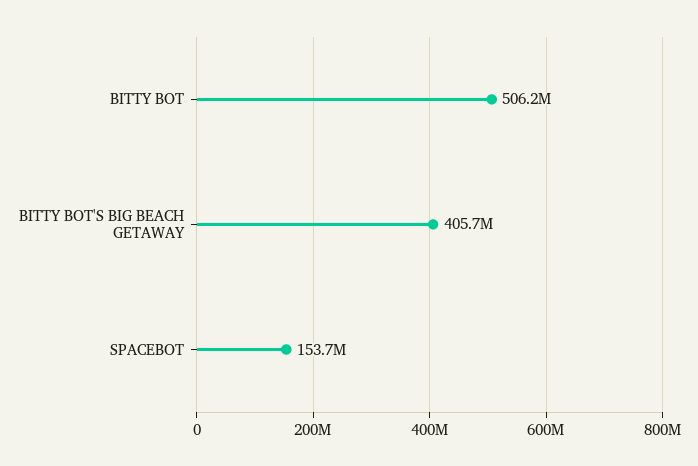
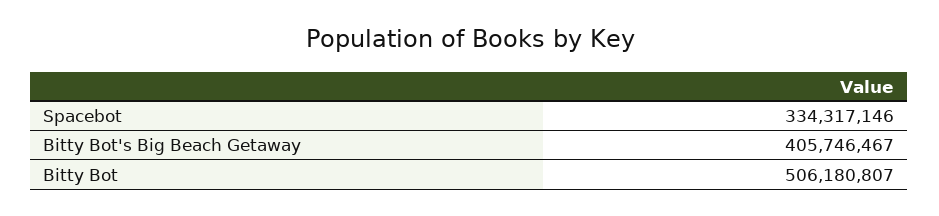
SPACEBOT: 153700000 -> 334317146

